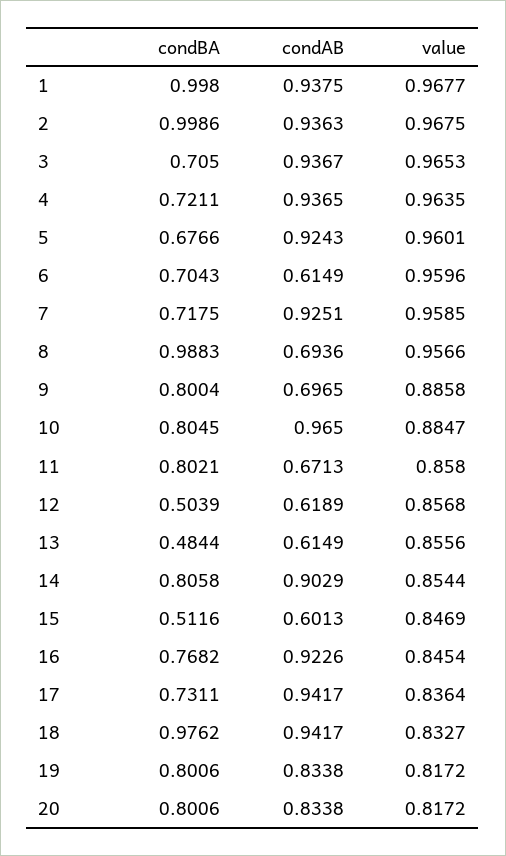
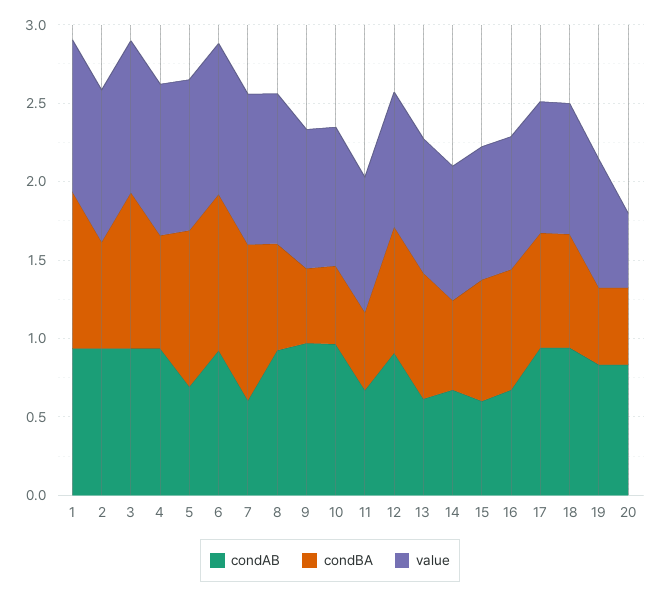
condBA, 2: 0.9986 -> 0.7
condBA, 3: 0.705 -> 1
condBA, 5: 0.6766 -> 1
condAB, 5: 0.9243 -> 0.7
condBA, 6: 0.7043 -> 1
condAB, 6: 0.6149 -> 0.9
condBA, 7: 0.7175 -> 1
condAB, 7: 0.9251 -> 0.6
condBA, 8: 0.9883 -> 0.7
condAB, 8: 0.6936 -> 0.9
condBA, 9: 0.8004 -> 0.5
condAB, 9: 0.6965 -> 1
condBA, 10: 0.8045 -> 0.5
condBA, 11: 0.8021 -> 0.5
condBA, 12: 0.5039 -> 0.8
condAB, 12: 0.6189 -> 0.9
condBA, 13: 0.4844 -> 0.8
condBA, 14: 0.8058 -> 0.6
condAB, 14: 0.9029 -> 0.7
condBA, 15: 0.5116 -> 0.8
condAB, 16: 0.9226 -> 0.7
condBA, 18: 0.9762 -> 0.7
condBA, 19: 0.8006 -> 0.5
condBA, 20: 0.8006 -> 0.5
value, 20: 0.8172 -> 0.5

